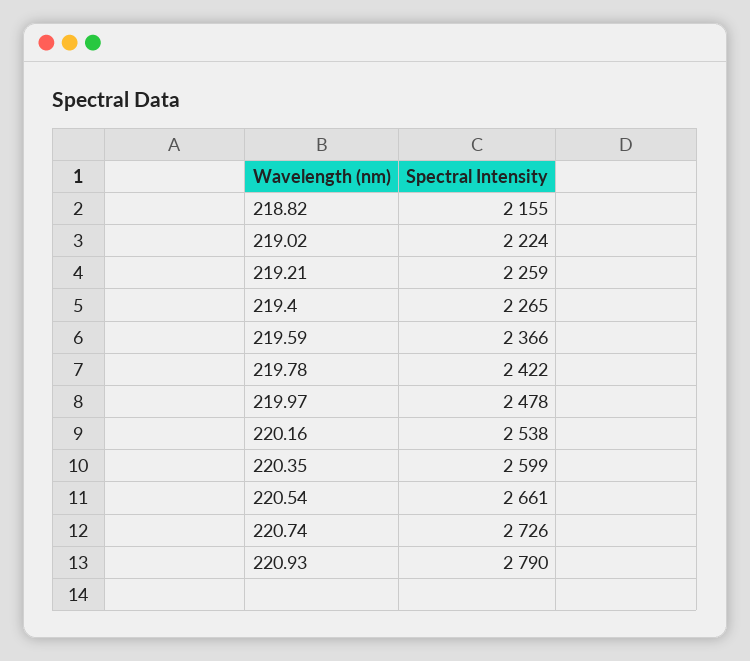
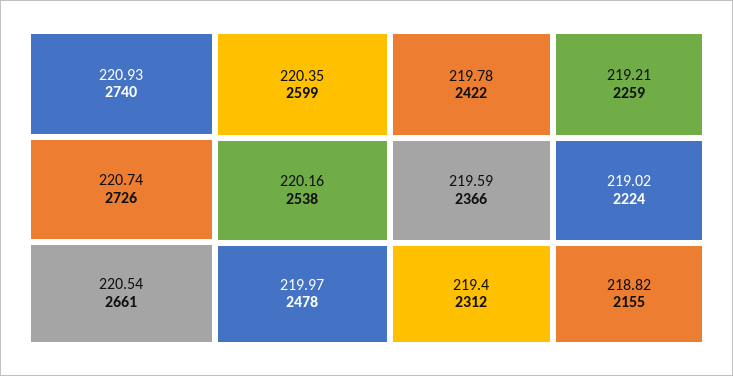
219.4: 2265 -> 2312
220.93: 2790 -> 2740

